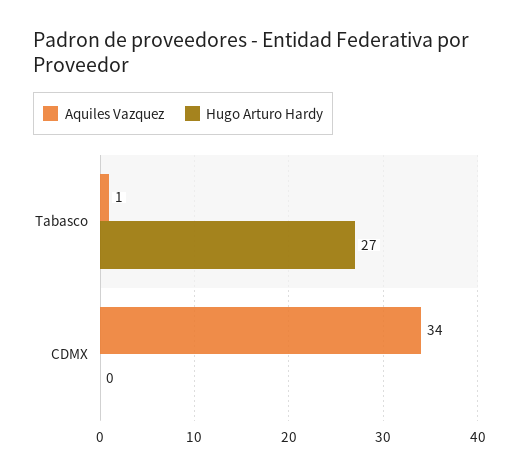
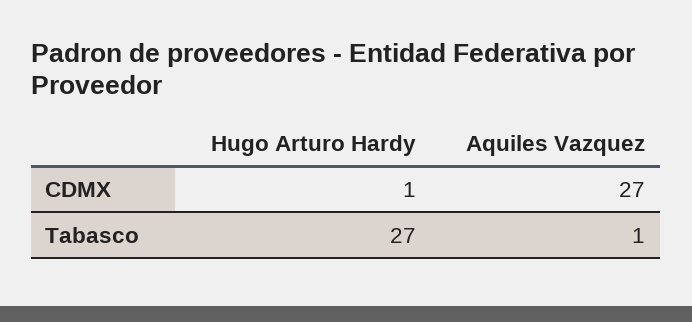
Aquiles Vazquez, CDMX: 34 -> 27
Hugo Arturo Hardy, CDMX: 0 -> 1

